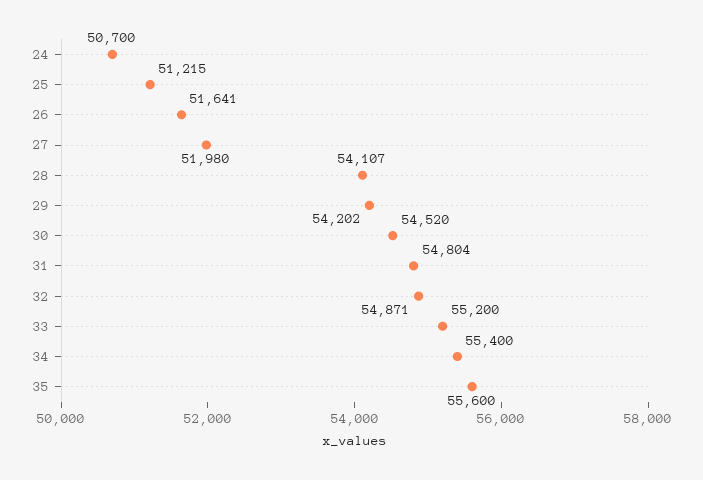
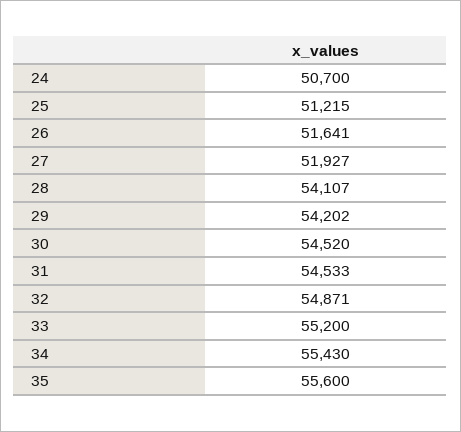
27: 51980 -> 51927
31: 54804 -> 54533
34: 55400 -> 55430

